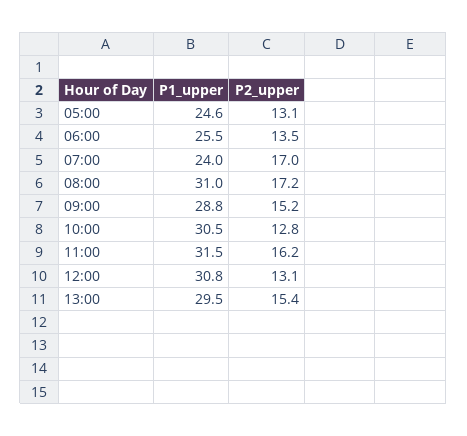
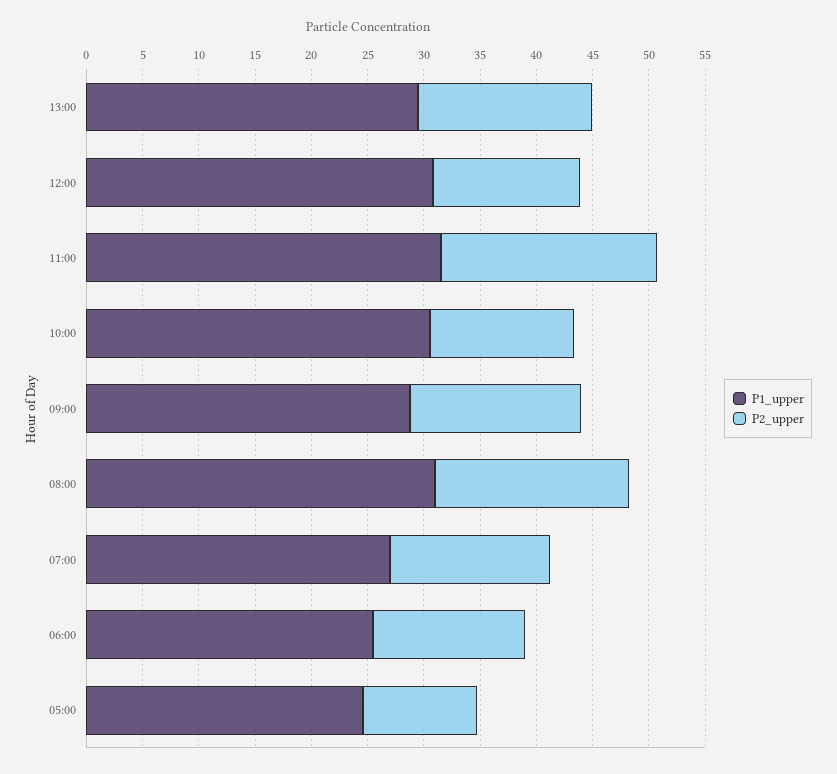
P2_upper, 05:00: 13.1 -> 10
P1_upper, 07:00: 24 -> 27
P2_upper, 07:00: 17 -> 14
P2_upper, 11:00: 16.2 -> 19

